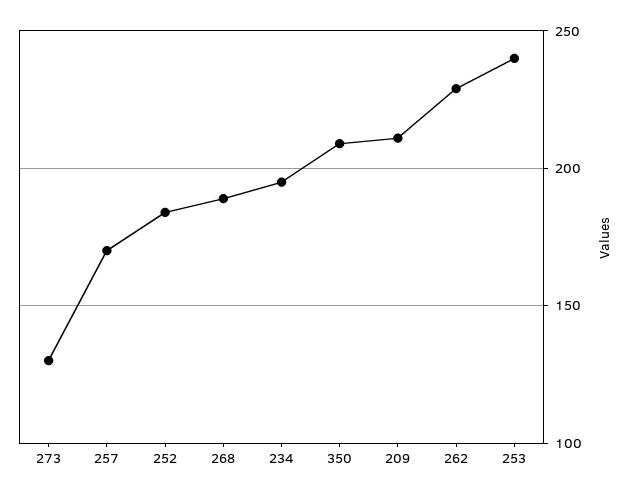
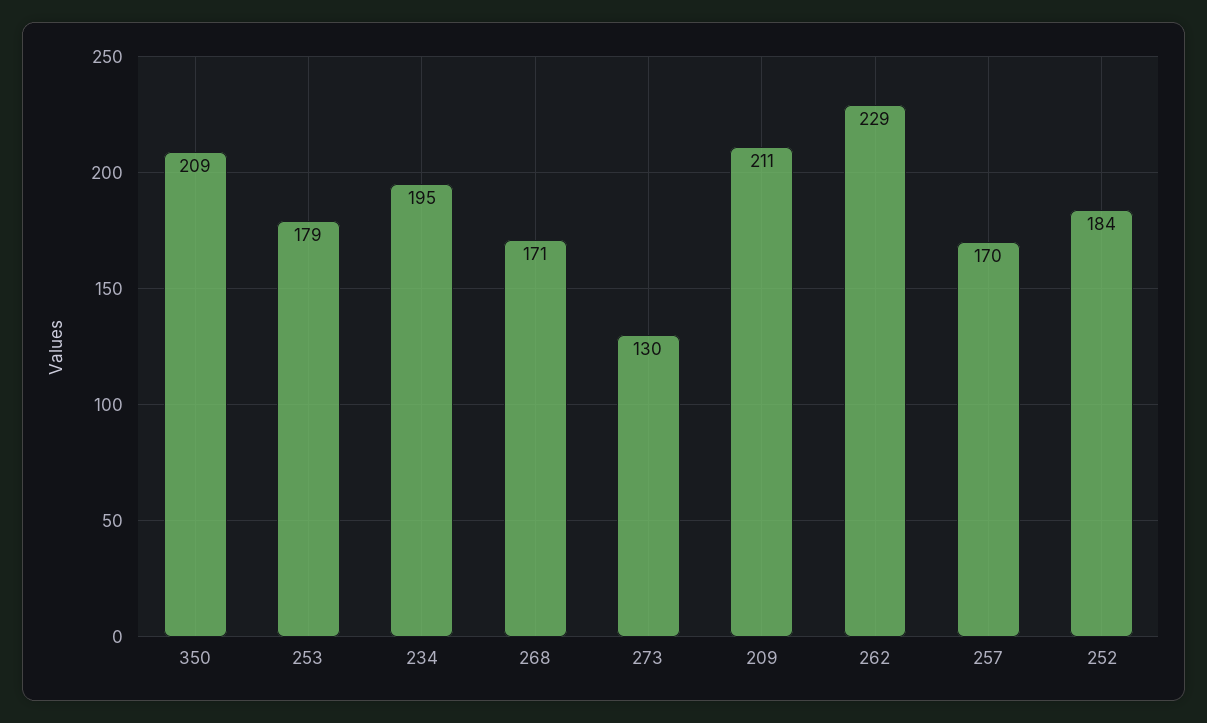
268: 190 -> 171
253: 240 -> 179

